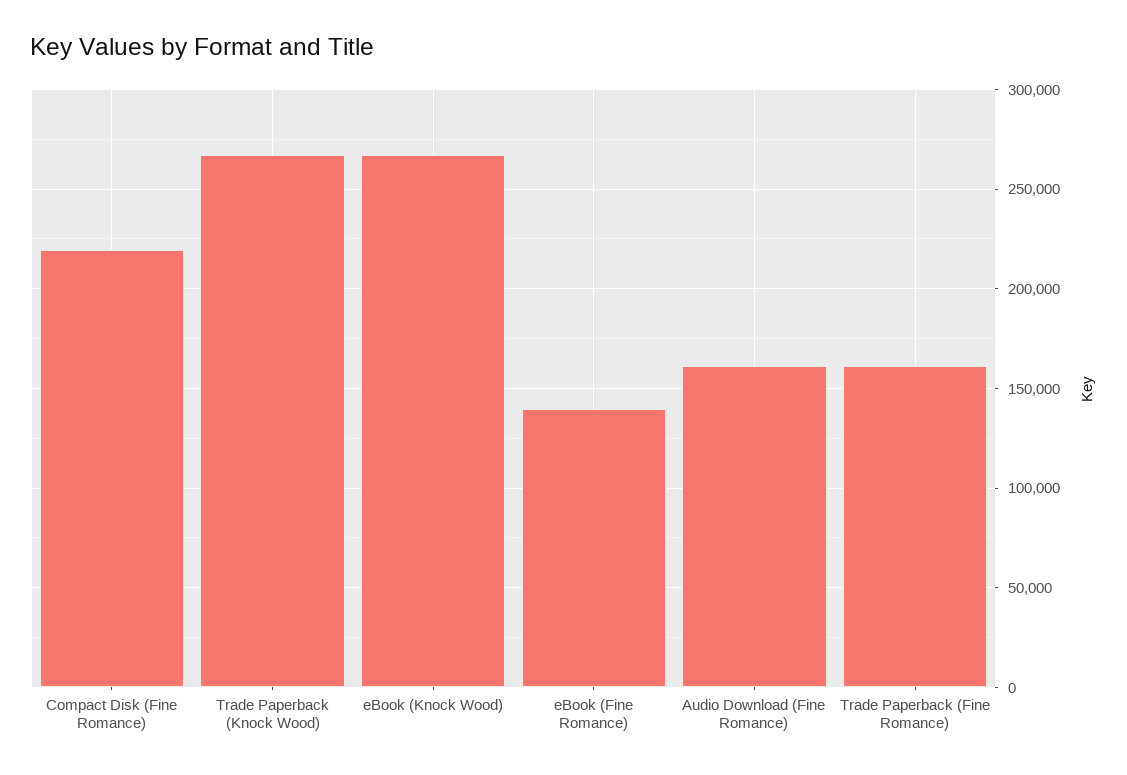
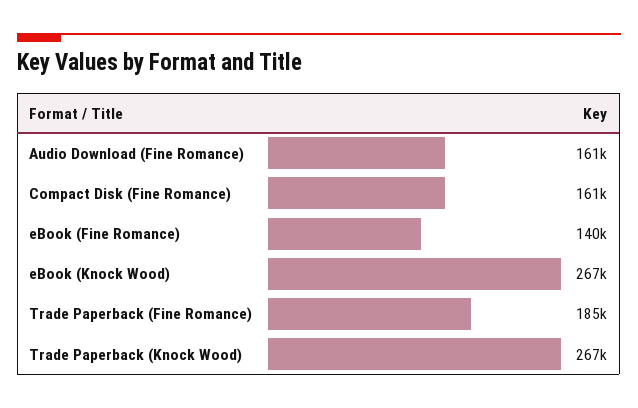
Compact Disk (Fine Romance): 220000 -> 161000
Trade Paperback (Fine Romance): 160000 -> 185000

